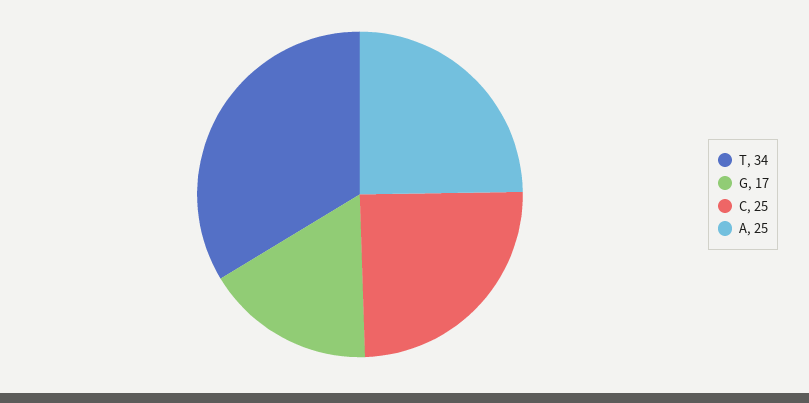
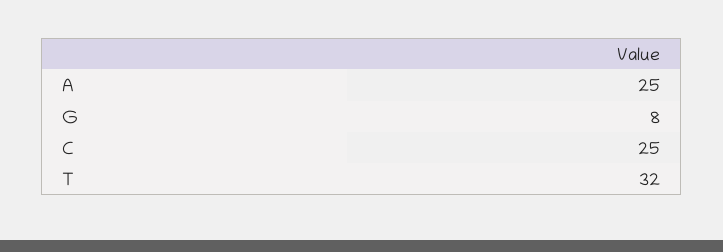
T: 34 -> 32
G: 17 -> 8

